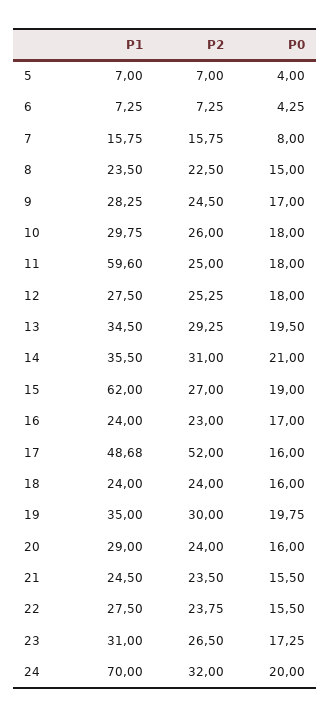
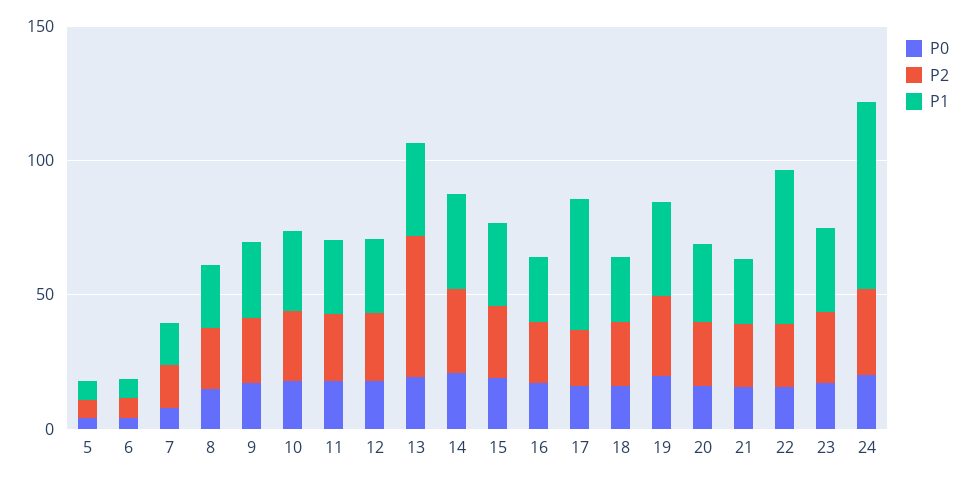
P1, 11: 59.6 -> 30
P2, 13: 29.25 -> 50
P1, 15: 62 -> 30
P2, 17: 52 -> 20
P1, 22: 27.5 -> 60

